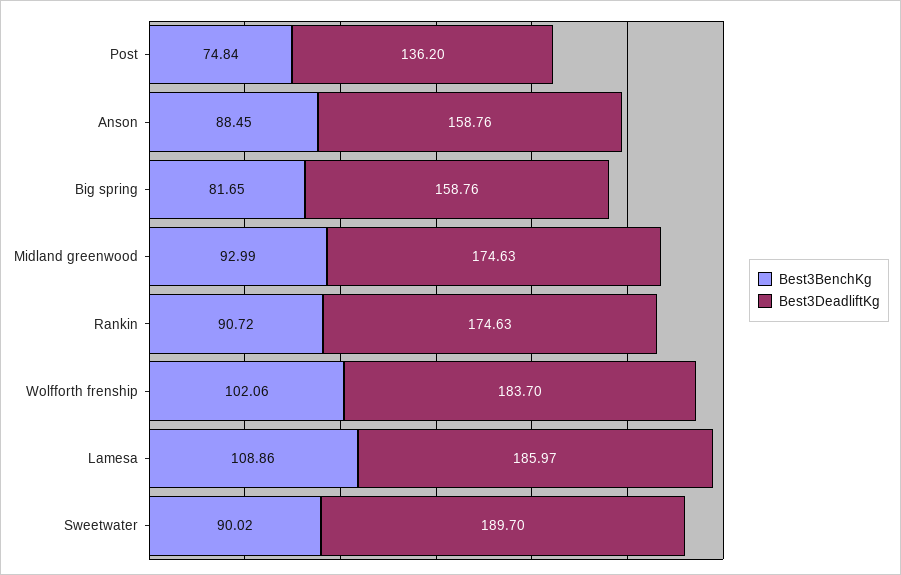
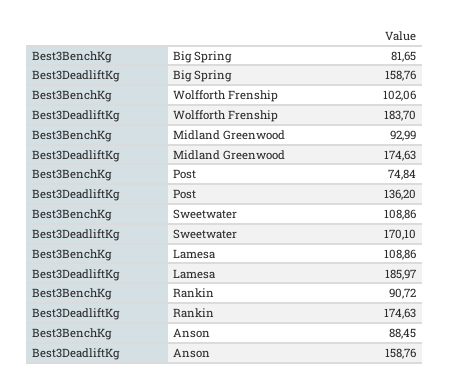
Best3BenchKg, Sweetwater: 90.02 -> 108.86
Best3DeadliftKg, Sweetwater: 189.7 -> 170.1

